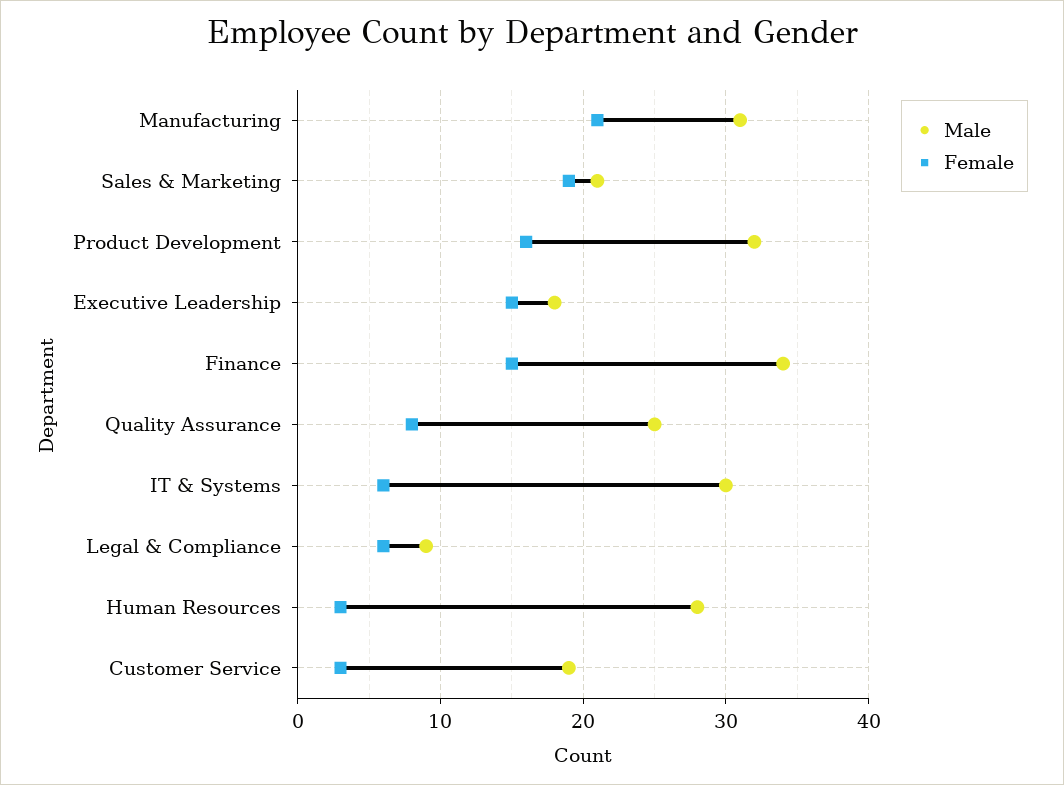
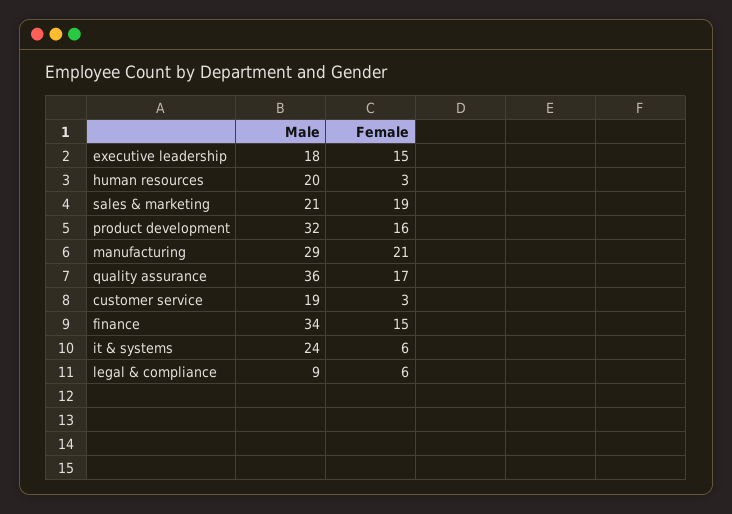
Male, Manufacturing: 31 -> 29
Male, Quality Assurance: 25 -> 36
Female, Quality Assurance: 8 -> 17
Male, IT & Systems: 30 -> 24
Male, Human Resources: 28 -> 20

